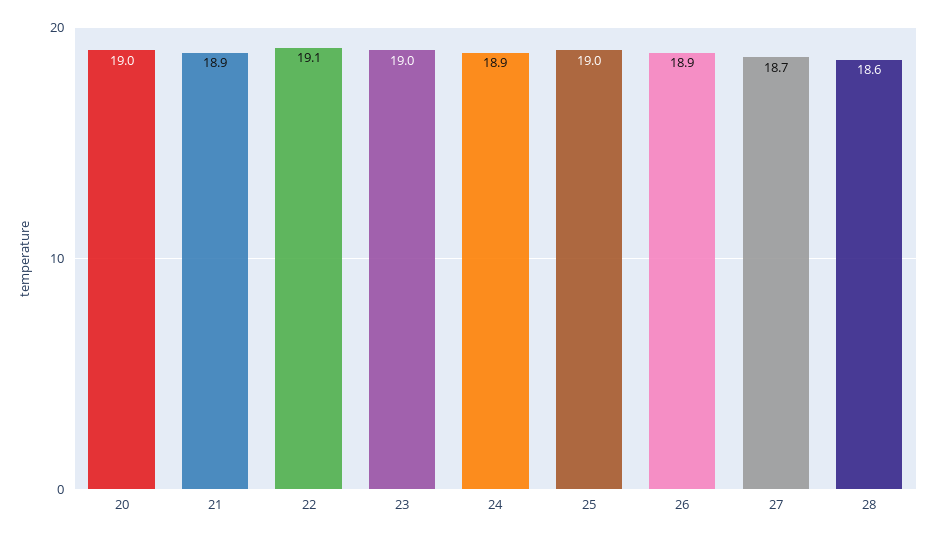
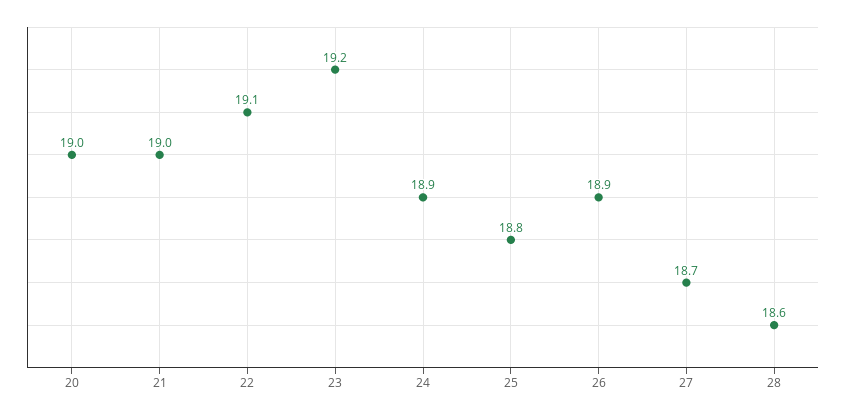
21: 18.9 -> 19
23: 19 -> 19.2
25: 19 -> 18.8

